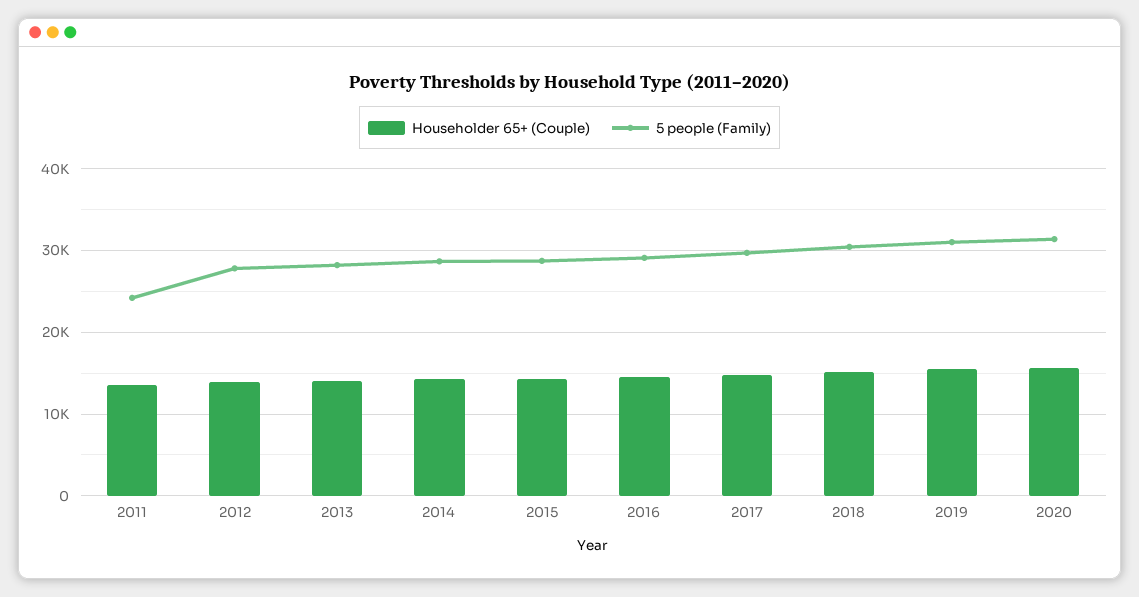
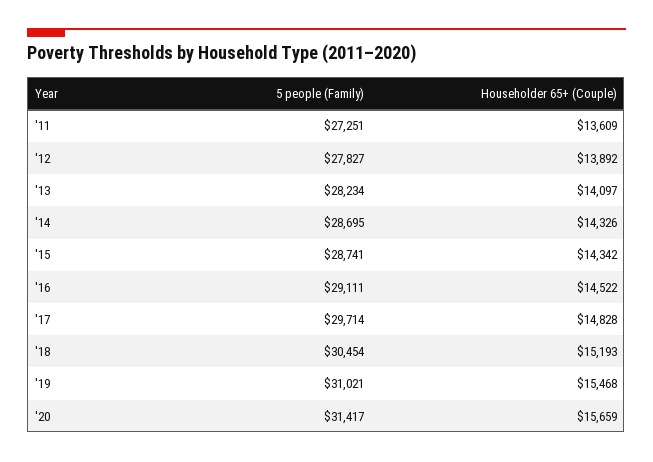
5 people (Family), 2011: 24000 -> 27251

